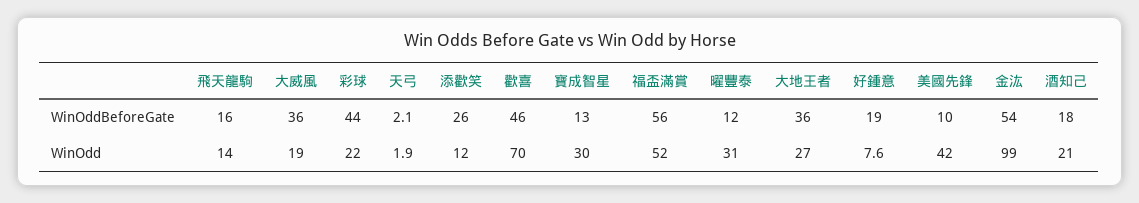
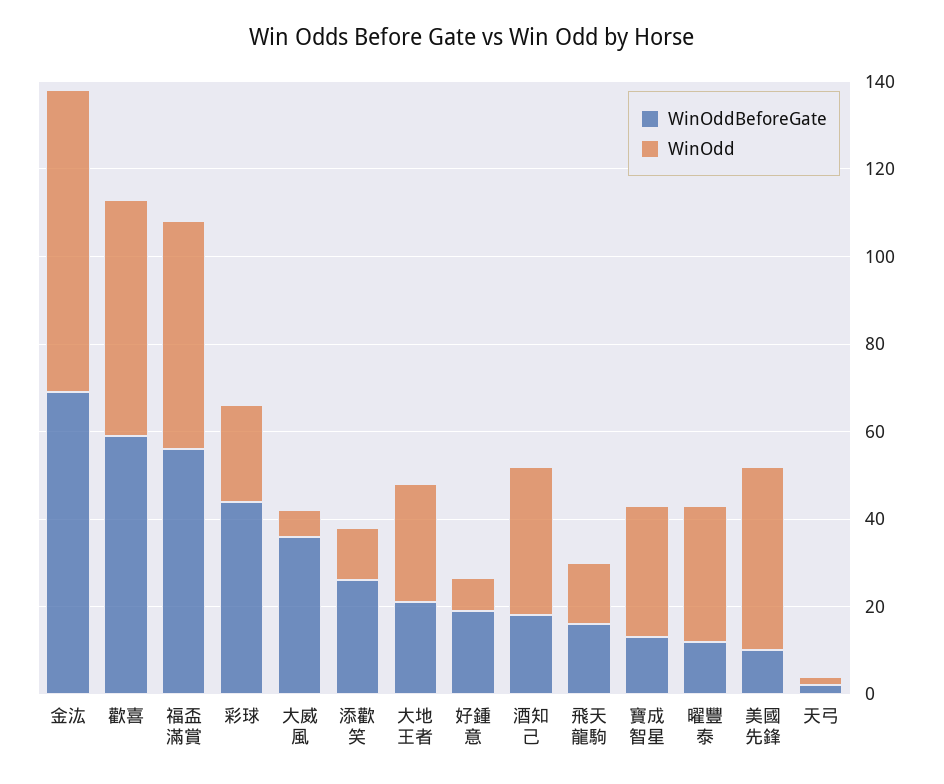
WinOddBeforeGate, 歡喜: 46 -> 60
WinOddBeforeGate, 大地王者: 36 -> 20
WinOddBeforeGate, 金汯: 54 -> 70
WinOdd, 大威風: 19 -> 5
WinOdd, 歡喜: 70 -> 55
WinOdd, 金汯: 99 -> 70
WinOdd, 酒知己: 21 -> 35

